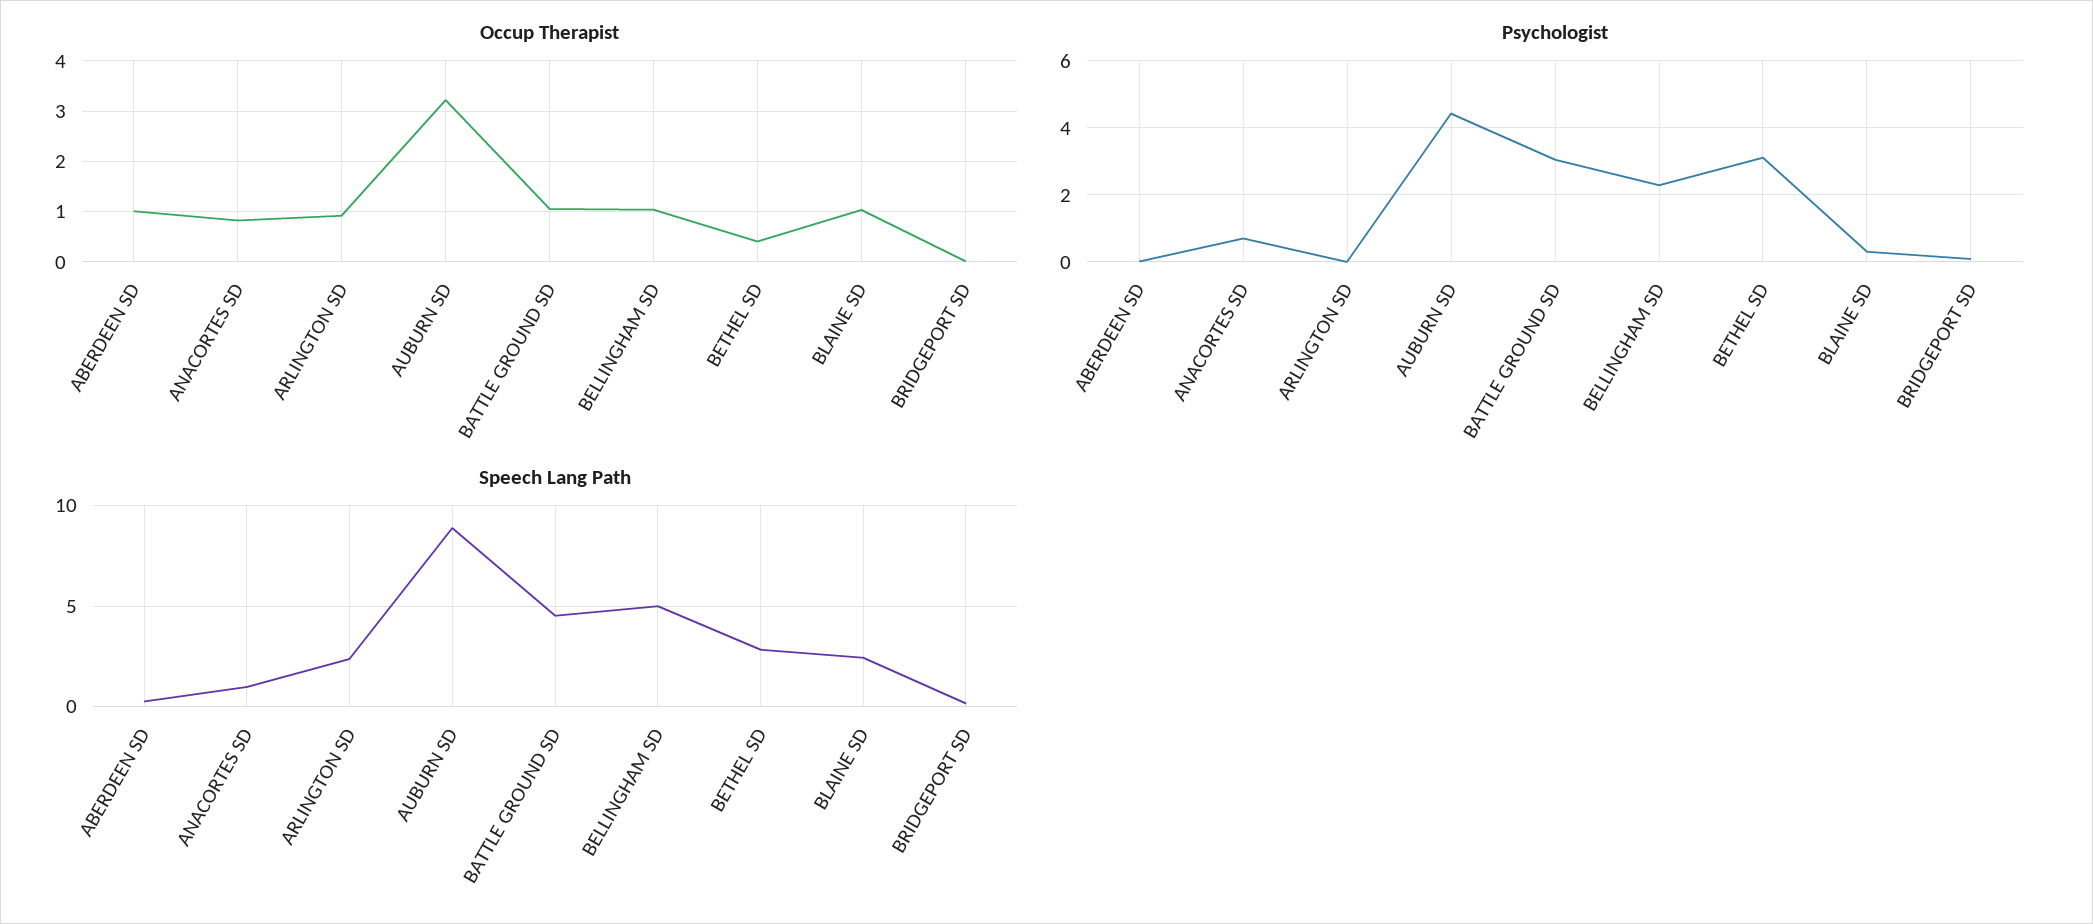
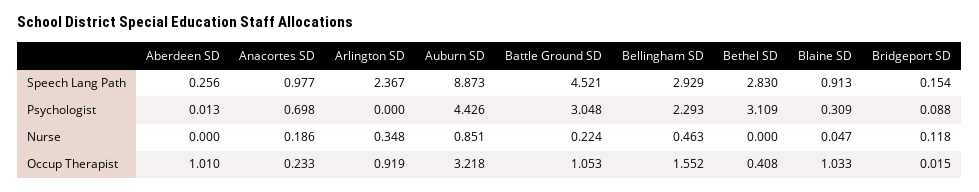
Occup Therapist, ANACORTES SD: 0.8 -> 0.233
Occup Therapist, BELLINGHAM SD: 1 -> 1.552
Speech Lang Path, BELLINGHAM SD: 5 -> 2.929
Speech Lang Path, BLAINE SD: 2.5 -> 0.913
Nurse, ABERDEEN SD: none -> 0
Nurse, ANACORTES SD: none -> 0.186
Nurse, ARLINGTON SD: none -> 0.348
Nurse, AUBURN SD: none -> 0.851
Nurse, BATTLE GROUND SD: none -> 0.224
Nurse, BELLINGHAM SD: none -> 0.463
Nurse, BETHEL SD: none -> 0
Nurse, BLAINE SD: none -> 0.047
Nurse, BRIDGEPORT SD: none -> 0.118

